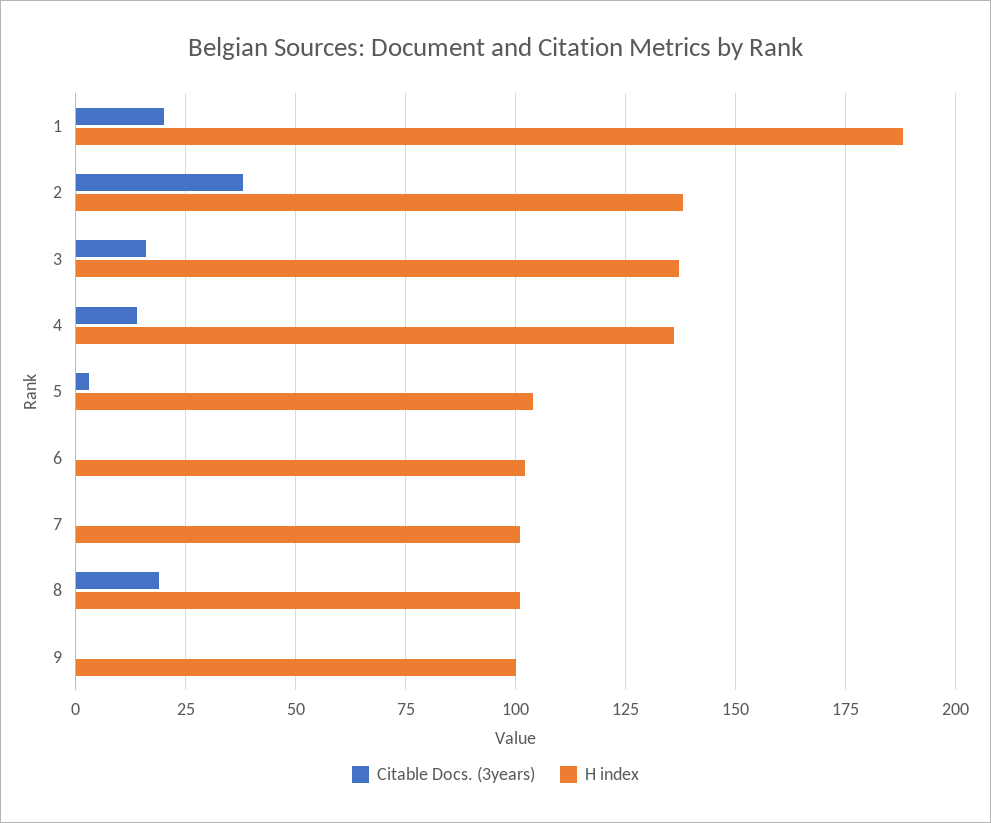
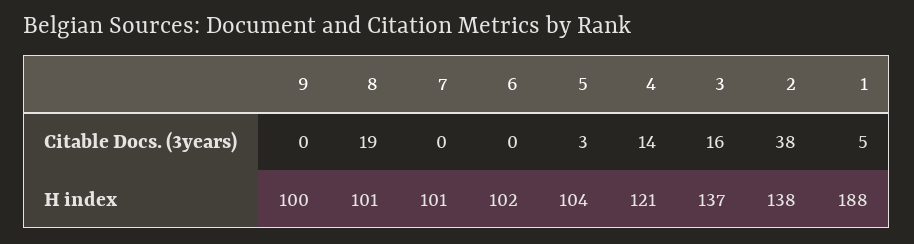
Citable Docs. (3years), 1: 20 -> 5
H index, 4: 135 -> 121

